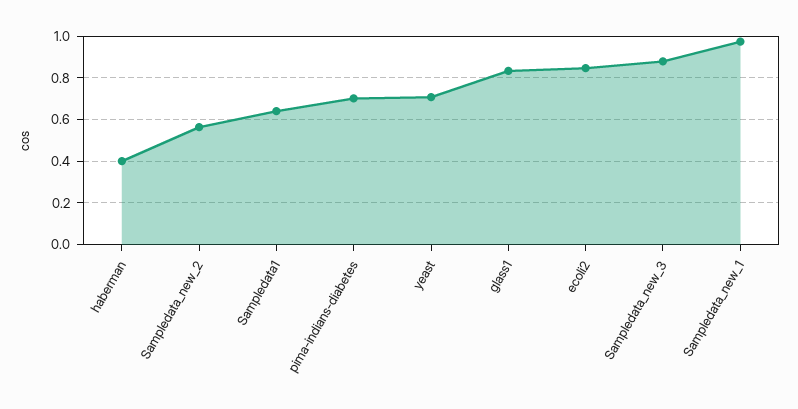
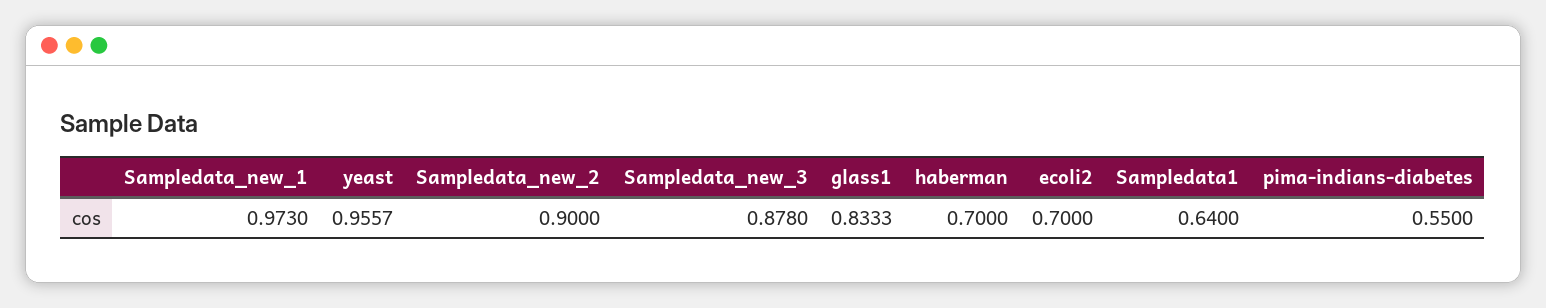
haberman: 0.4 -> 0.7
Sampledata_new_2: 0.55 -> 0.9
pima-indians-diabetes: 0.7 -> 0.55
yeast: 0.7 -> 0.9557
ecoli2: 0.85 -> 0.7

